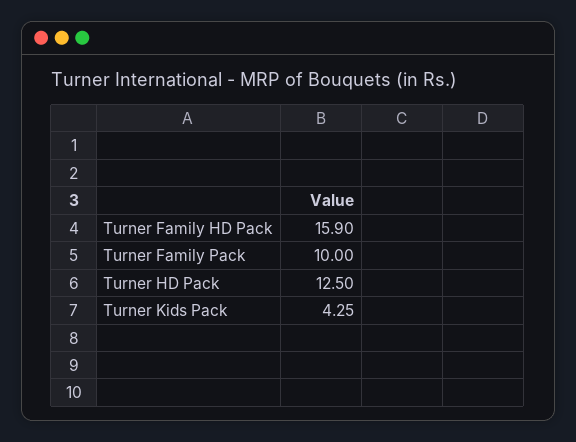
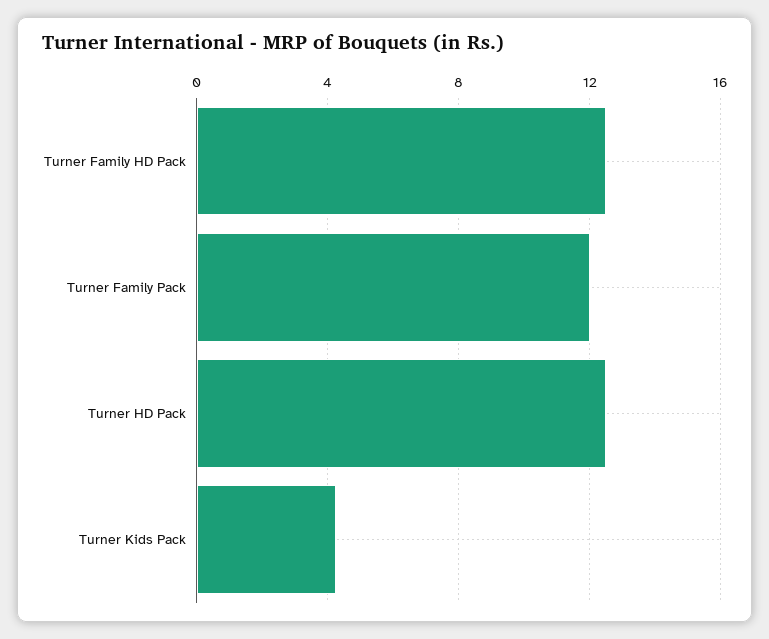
Turner Family HD Pack: 15.9 -> 12.5
Turner Family Pack: 10 -> 12

